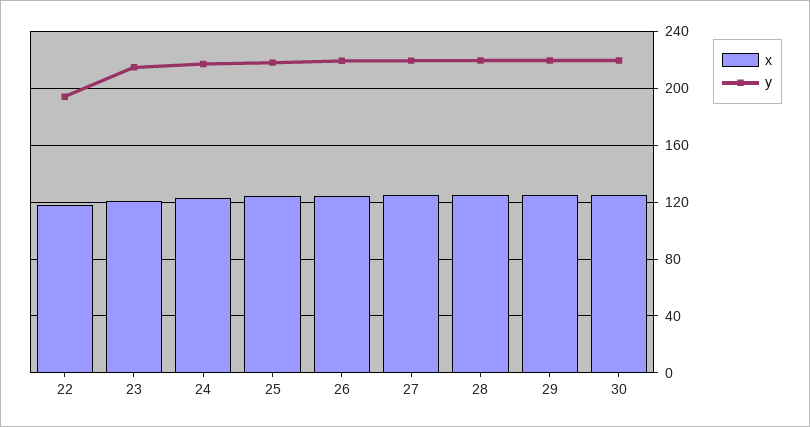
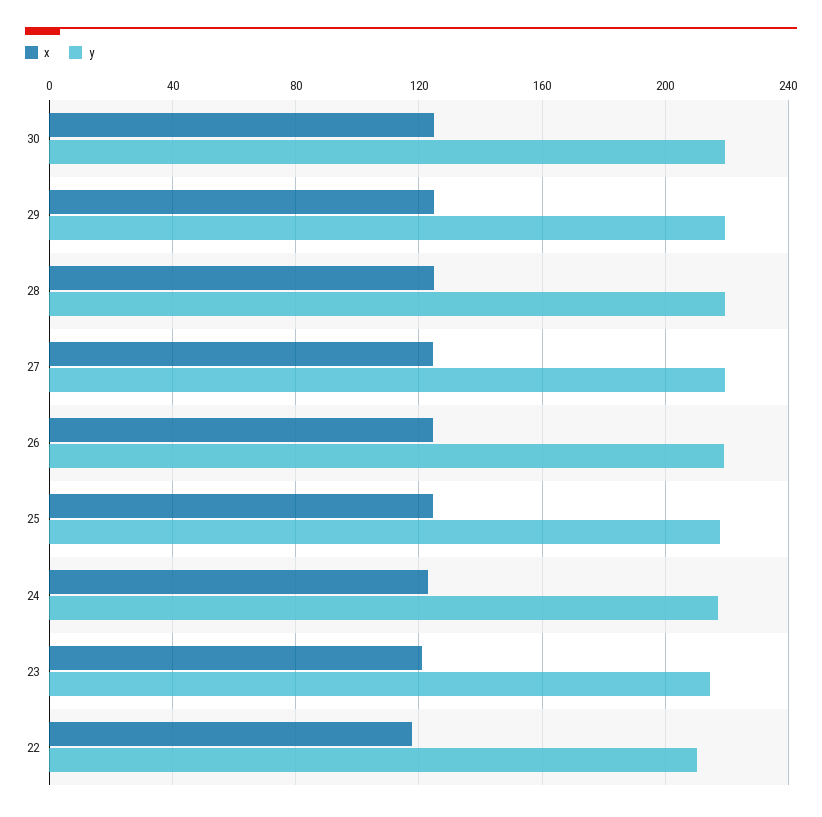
y, 22: 195 -> 210

